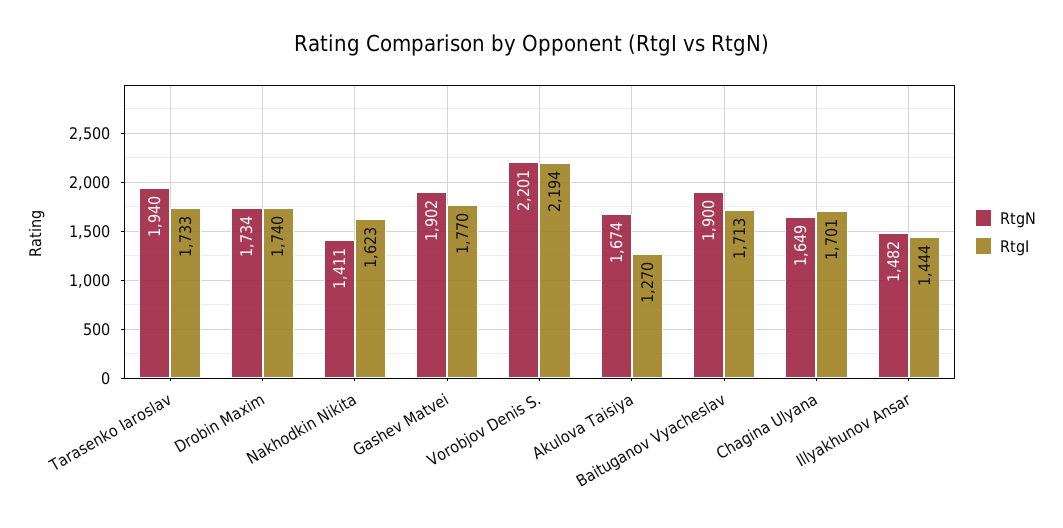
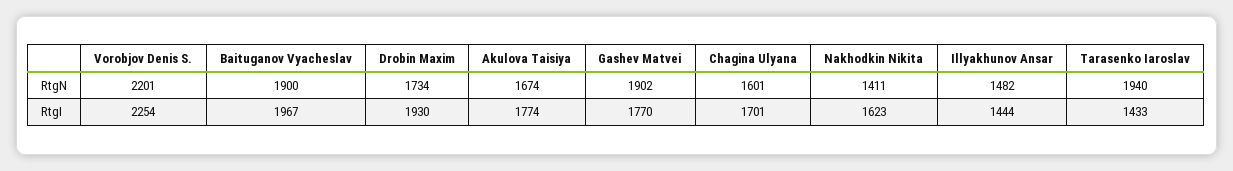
RtgI, Tarasenko Iaroslav: 1733 -> 1433
RtgI, Drobin Maxim: 1740 -> 1930
RtgI, Vorobjov Denis S.: 2194 -> 2254
RtgI, Akulova Taisiya: 1270 -> 1774
RtgI, Baituganov Vyacheslav: 1713 -> 1967
RtgN, Chagina Ulyana: 1649 -> 1601

